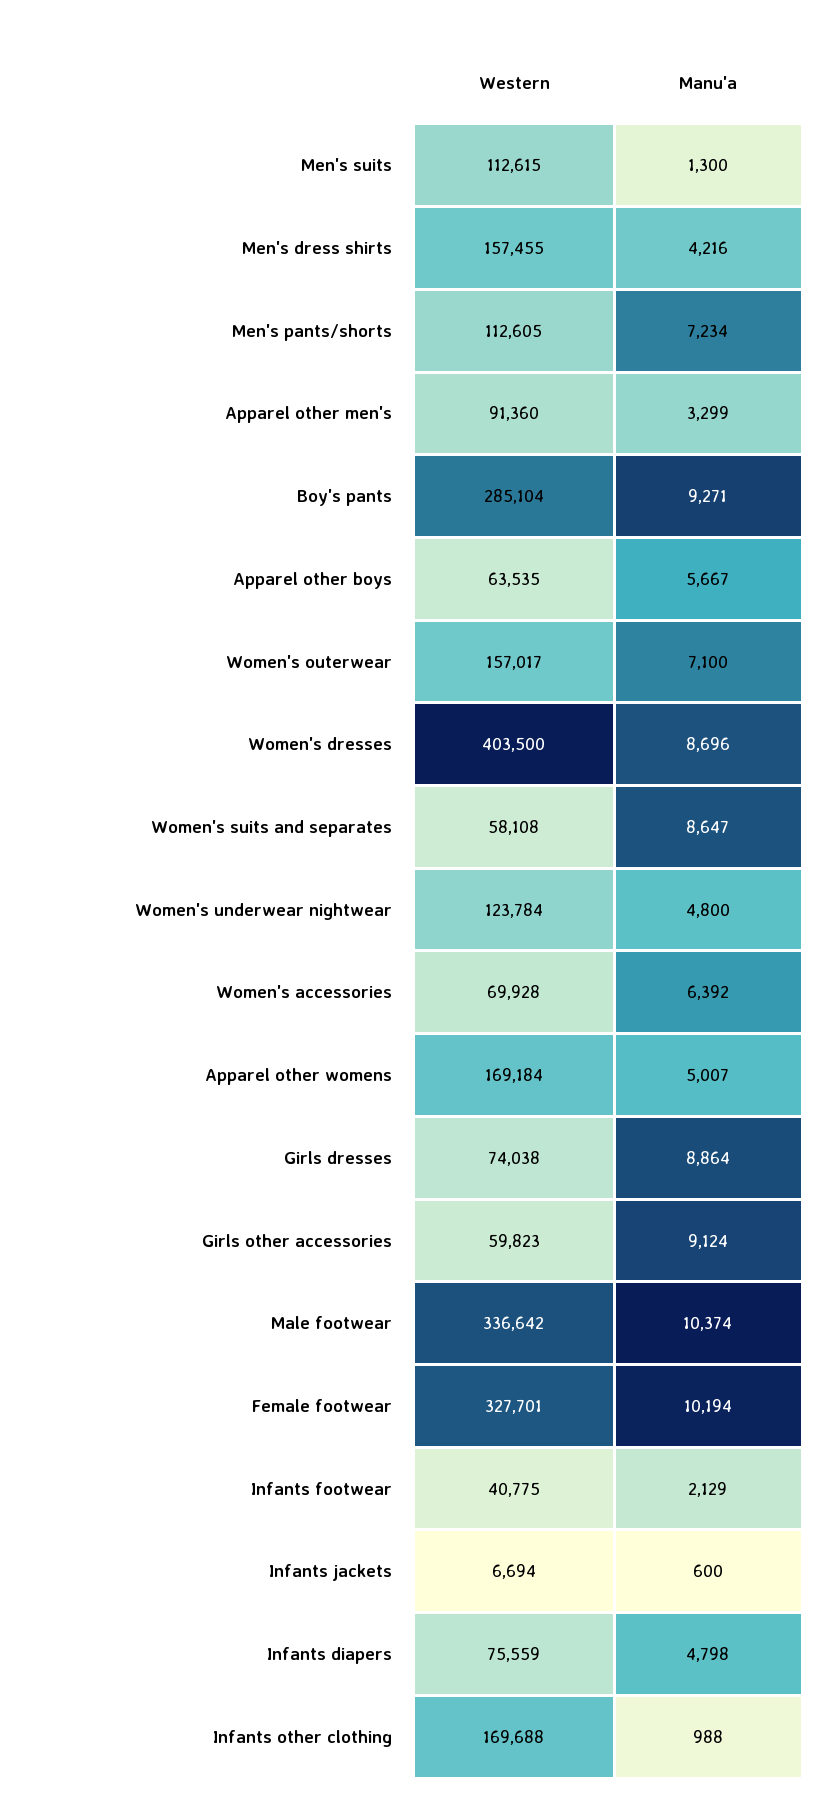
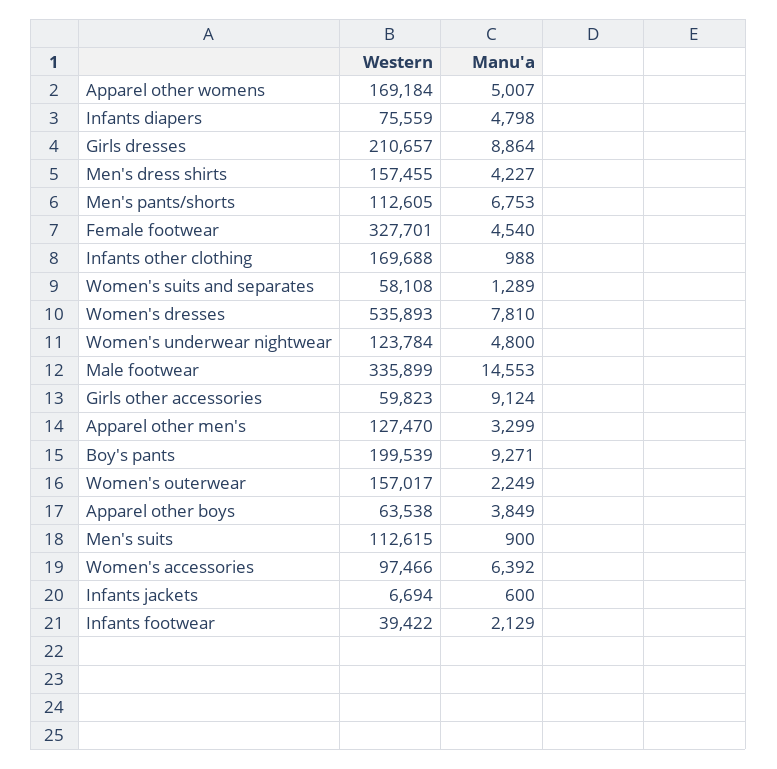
Manu'a, Men's suits: 1300 -> 900
Manu'a, Men's dress shirts: 4216 -> 4227
Manu'a, Men's pants/shorts: 7234 -> 6753
Western, Apparel other men's: 91360 -> 127470
Western, Boy's pants: 285104 -> 199539
Western, Apparel other boys: 63535 -> 63538
Manu'a, Apparel other boys: 5667 -> 3849
Manu'a, Women's outerwear: 7100 -> 2249
Western, Women's dresses: 403500 -> 535893
Manu'a, Women's dresses: 8696 -> 7810
Manu'a, Women's suits and separates: 8647 -> 1289
Western, Women's accessories: 69928 -> 97466
Western, Girls dresses: 74038 -> 210657
Western, Male footwear: 336642 -> 335899
Manu'a, Male footwear: 10374 -> 14553
Manu'a, Female footwear: 10194 -> 4540
Western, Infants footwear: 40775 -> 39422

